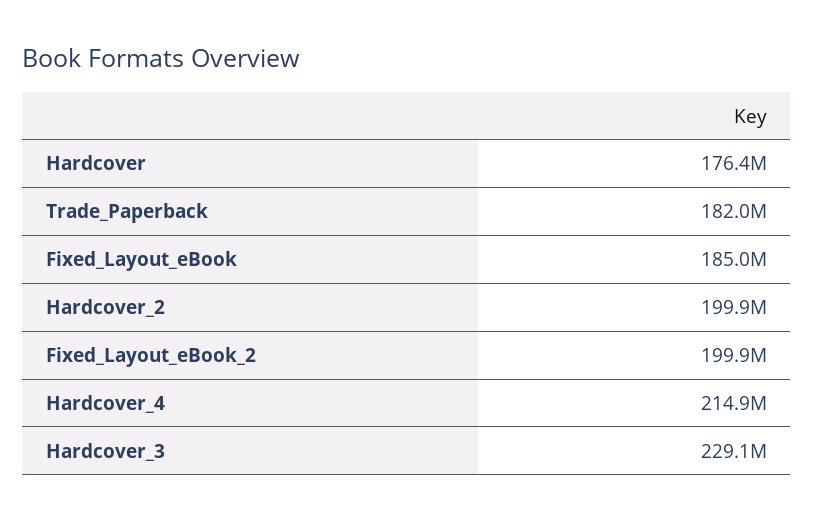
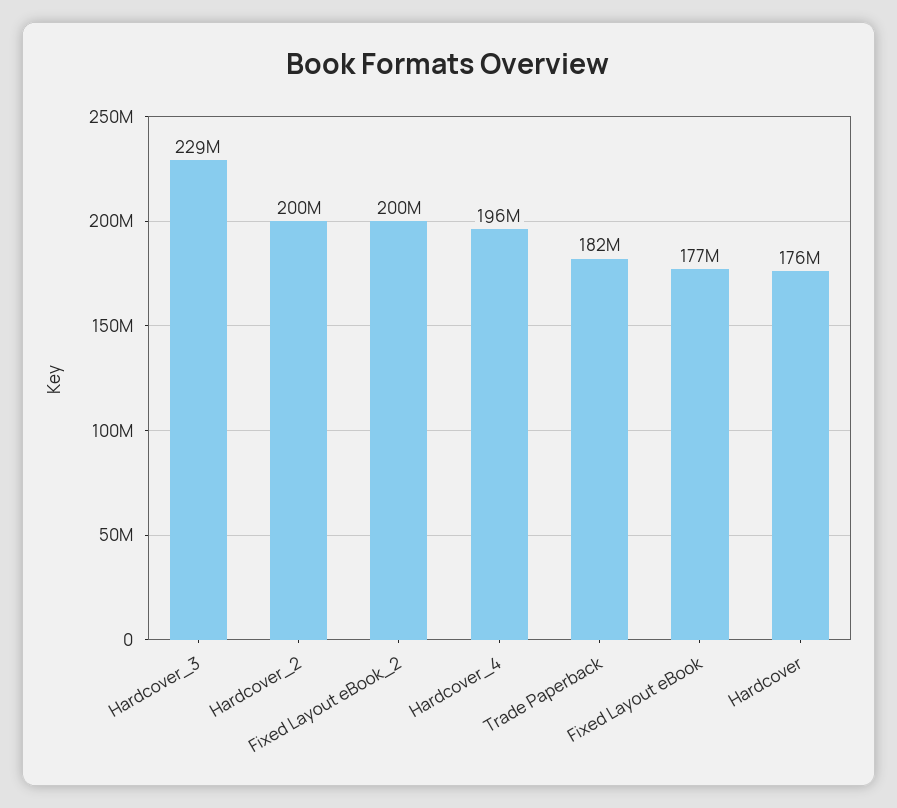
Fixed_Layout_eBook: 185000000 -> 177000000
Hardcover_4: 214900000 -> 196000000

